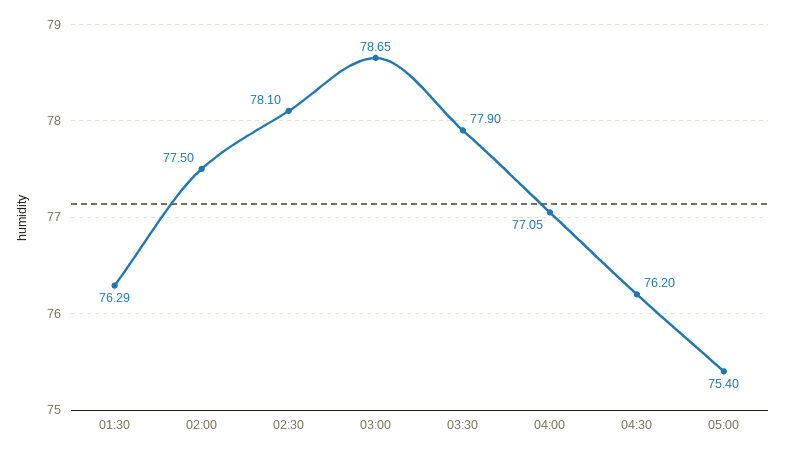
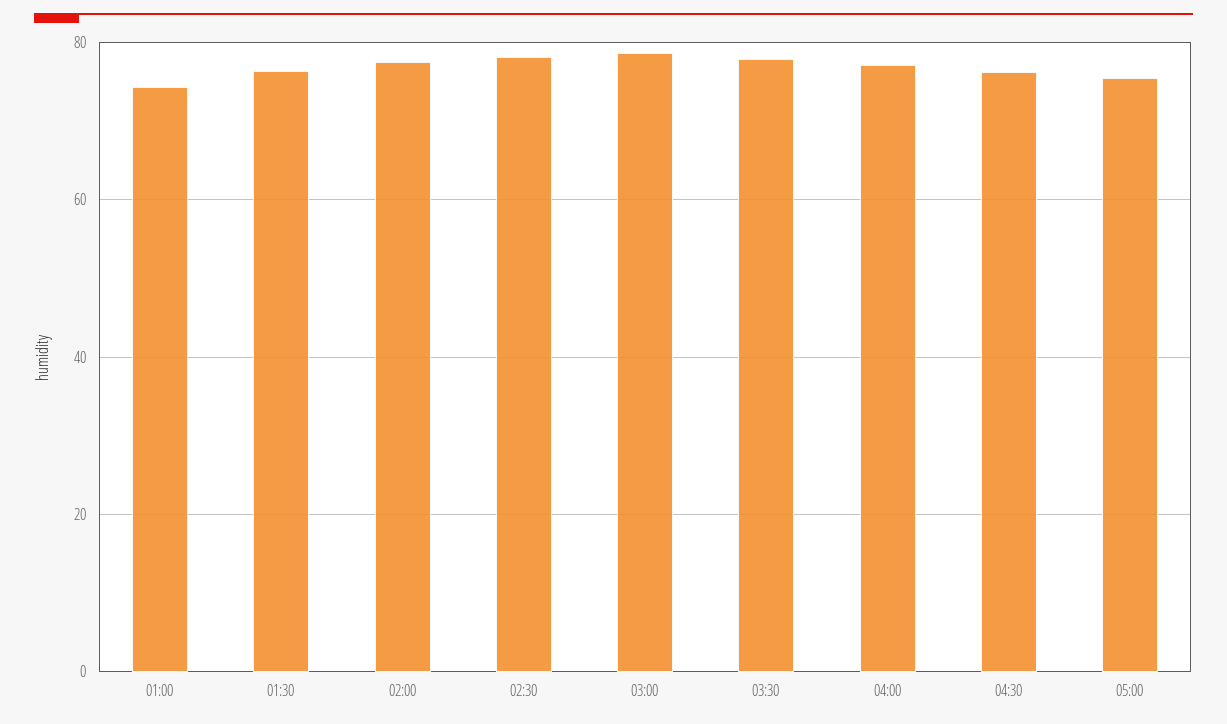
01:00: none -> 74

